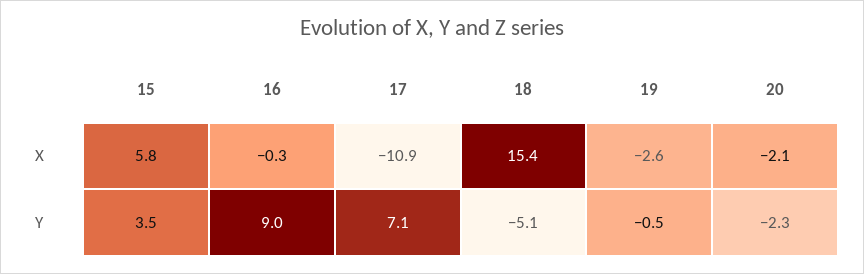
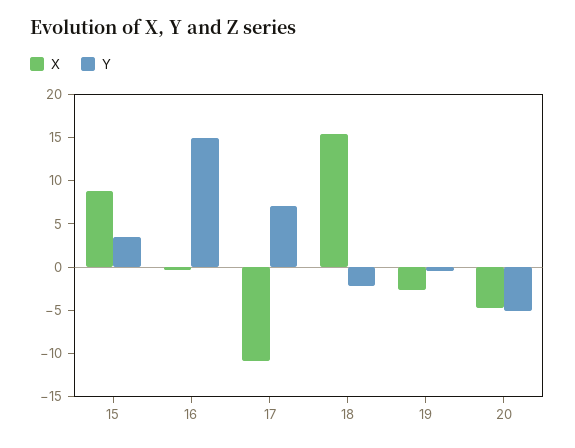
X, 15: 5.8 -> 9
X, 20: -2.1 -> -5
Y, 16: 9 -> 15
Y, 18: -5.1 -> -2
Y, 20: -2.3 -> -5

